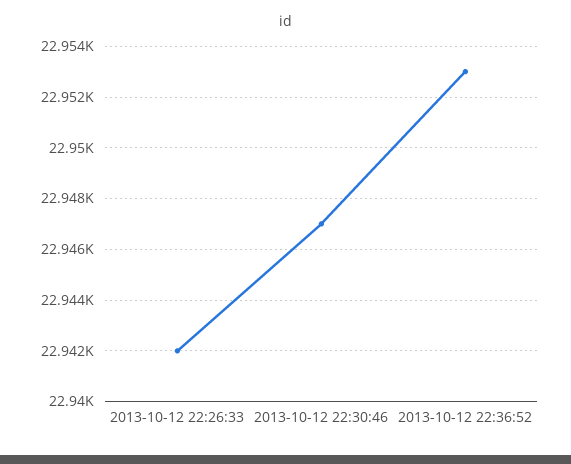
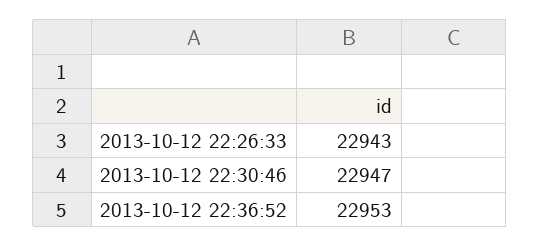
2013-10-12 22:26:33: 22942 -> 22943

